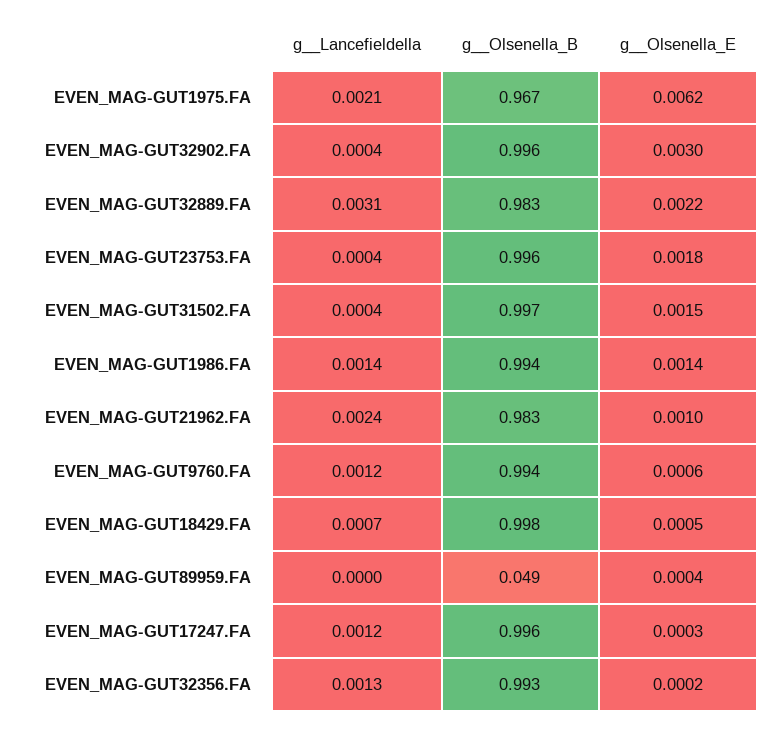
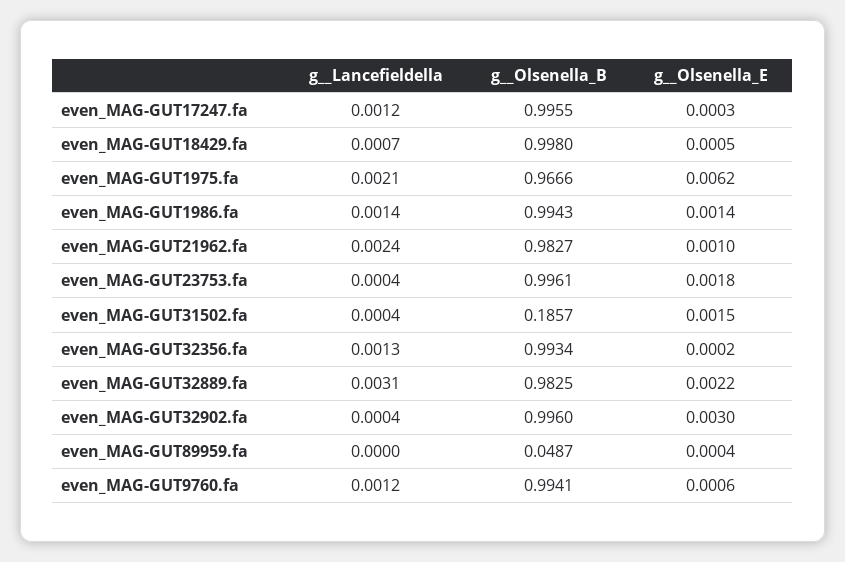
g__Olsenella_B, EVEN_MAG-GUT31502.FA: 0.997 -> 0.1857

